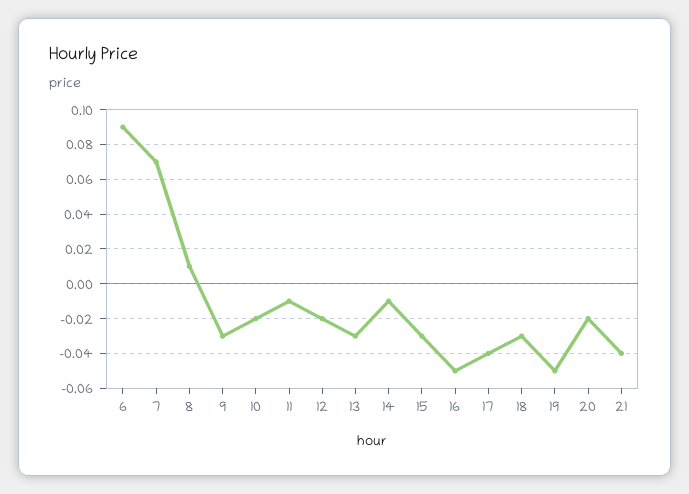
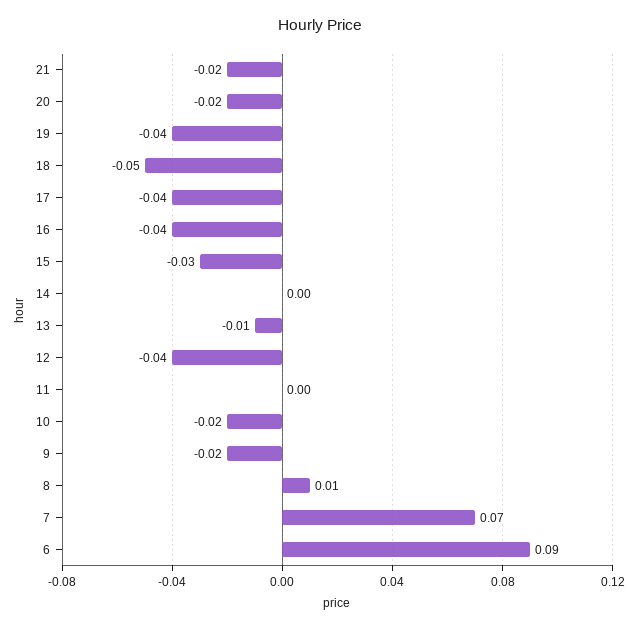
9: -0.03 -> -0.02
11: -0.01 -> 0
12: -0.02 -> -0.04
13: -0.03 -> -0.01
14: -0.01 -> 0
16: -0.05 -> -0.04
18: -0.03 -> -0.05
19: -0.05 -> -0.04
21: -0.04 -> -0.02

